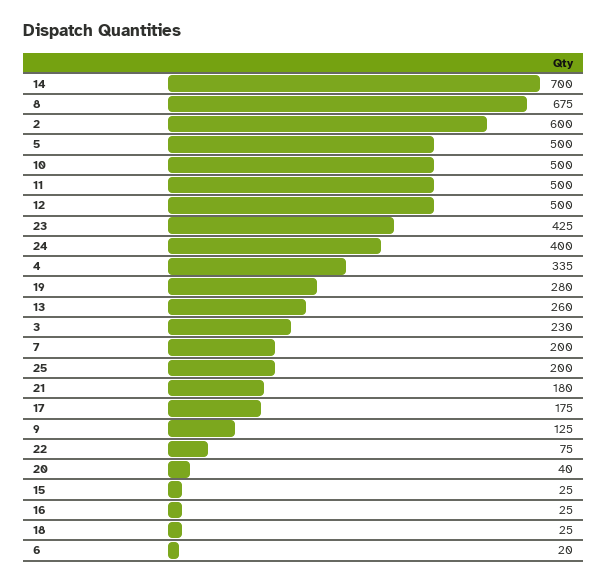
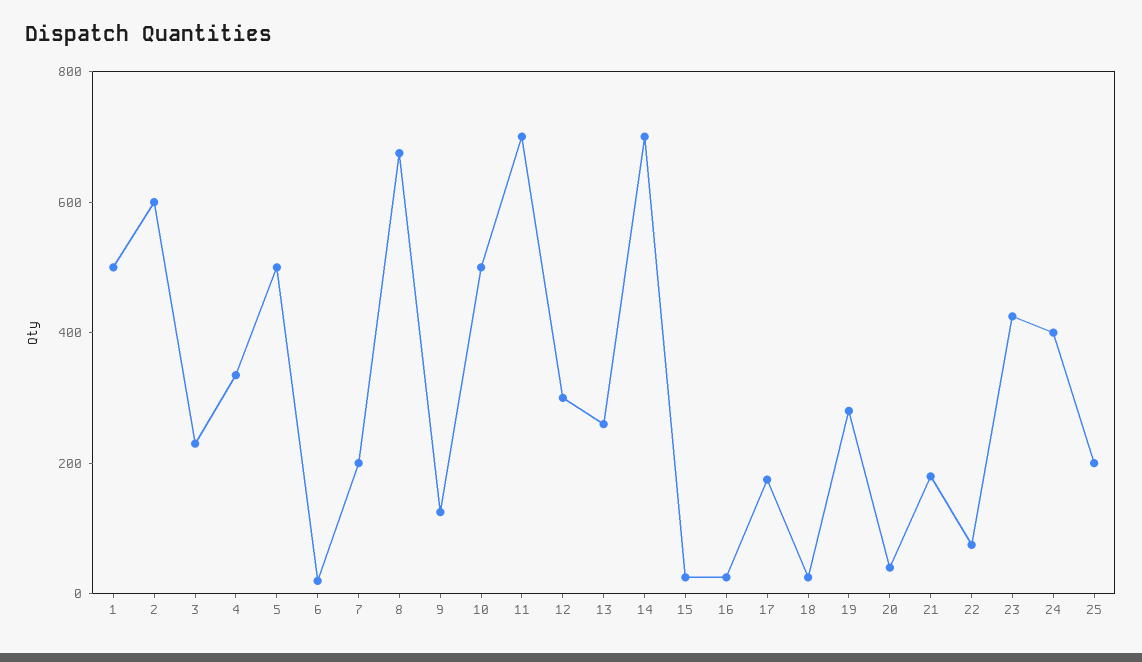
11: 500 -> 700
12: 500 -> 300
1: none -> 500

